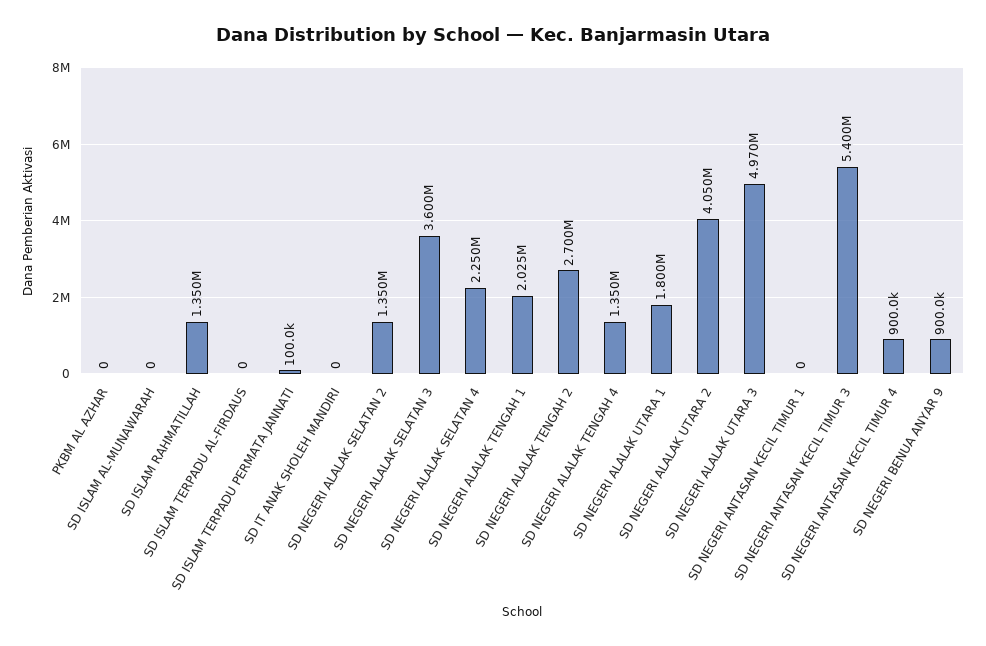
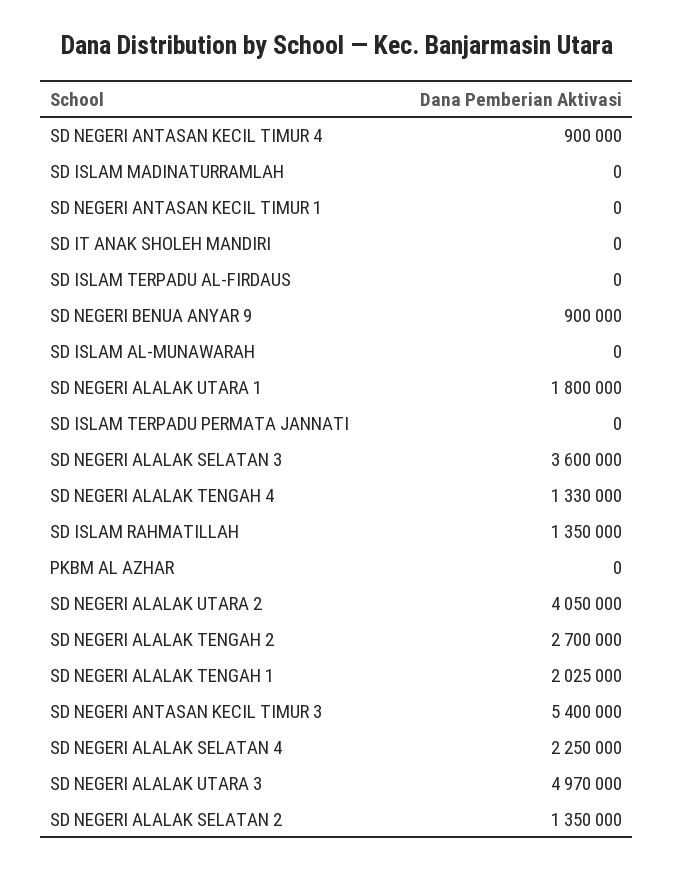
SD ISLAM TERPADU PERMATA JANNATI: 100000 -> 0
SD NEGERI ALALAK TENGAH 4: 1350000 -> 1330000
SD ISLAM MADINATURRAMLAH: none -> 0

